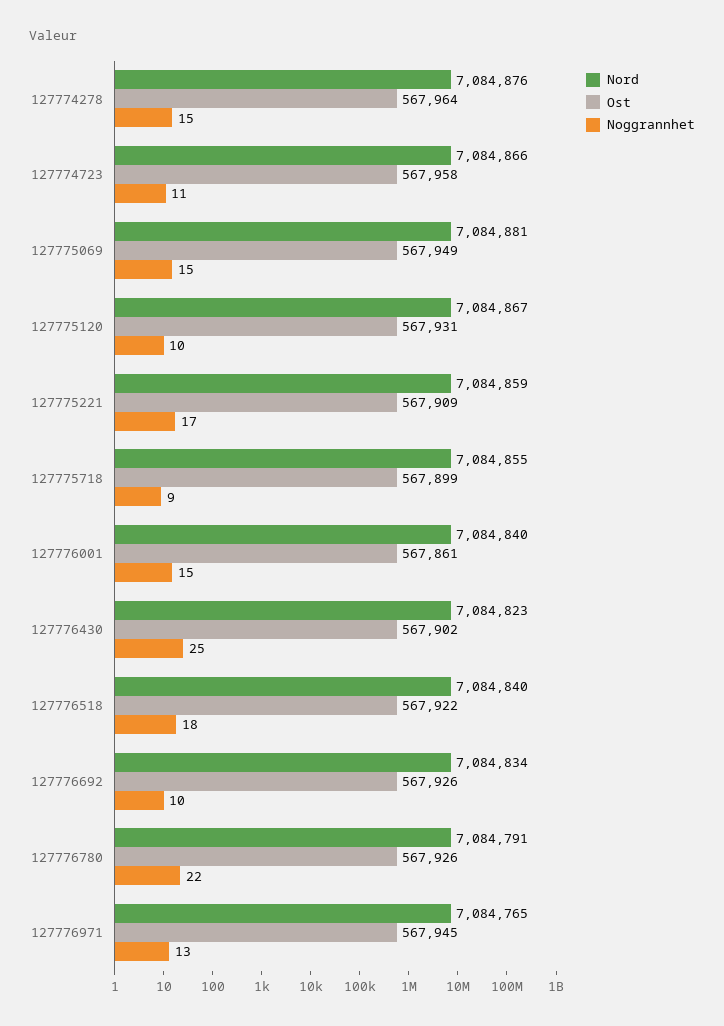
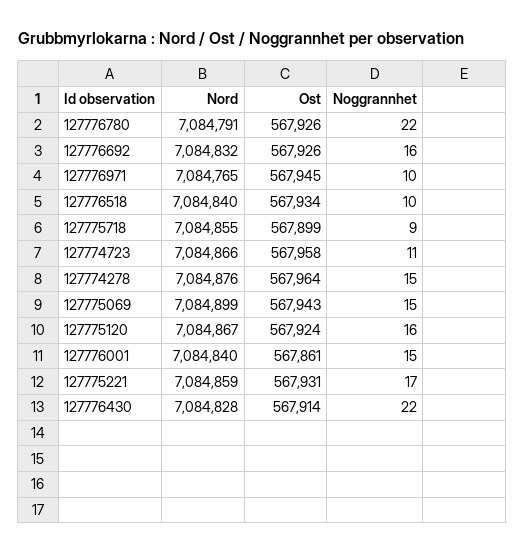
Nord, 127775069: 7084881 -> 7084899
Ost, 127775069: 567949 -> 567943
Ost, 127775120: 567931 -> 567924
Noggrannhet, 127775120: 10 -> 16
Ost, 127775221: 567909 -> 567931
Nord, 127776430: 7084823 -> 7084828
Ost, 127776430: 567902 -> 567914
Noggrannhet, 127776430: 25 -> 22
Ost, 127776518: 567922 -> 567934
Noggrannhet, 127776518: 18 -> 10
Nord, 127776692: 7084834 -> 7084832
Noggrannhet, 127776692: 10 -> 16
Noggrannhet, 127776971: 13 -> 10

